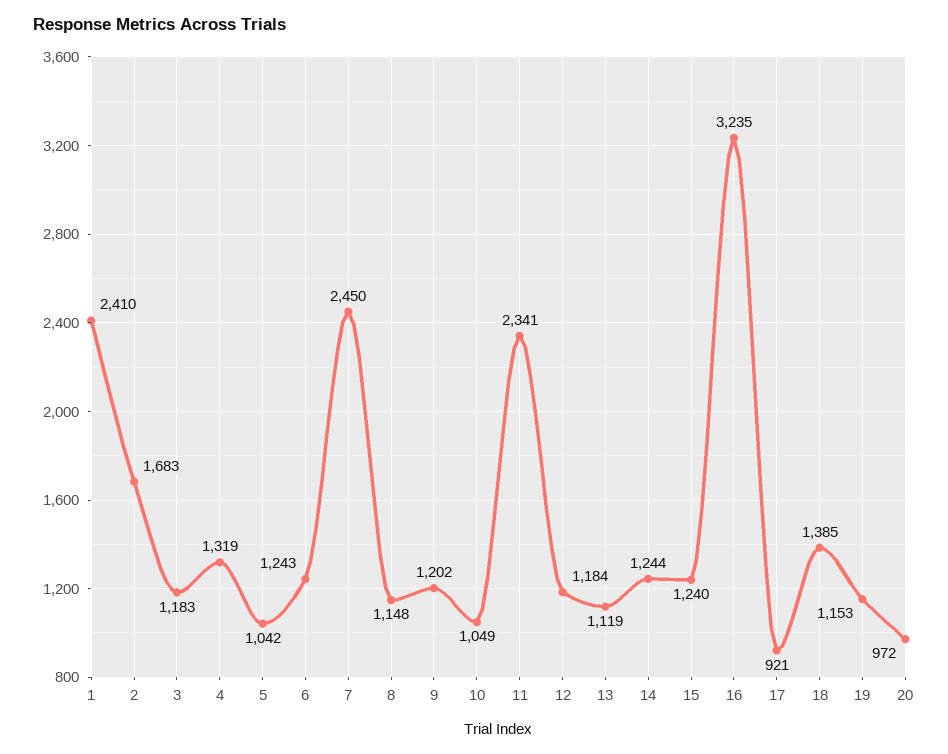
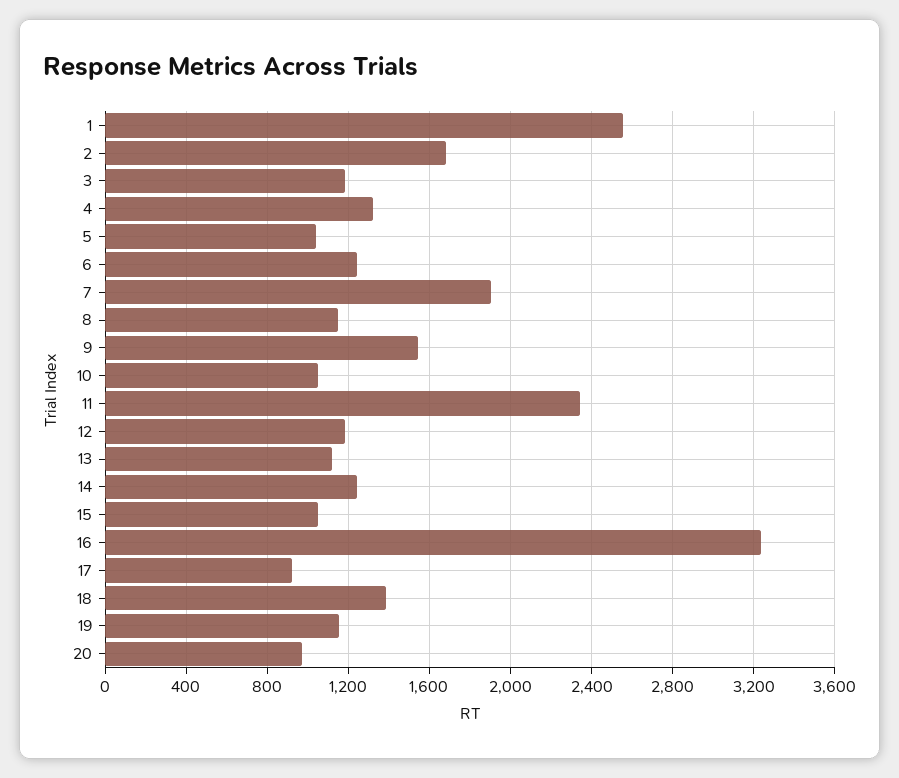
1: 2410 -> 2550
7: 2450 -> 1900
9: 1202 -> 1550
15: 1240 -> 1050

